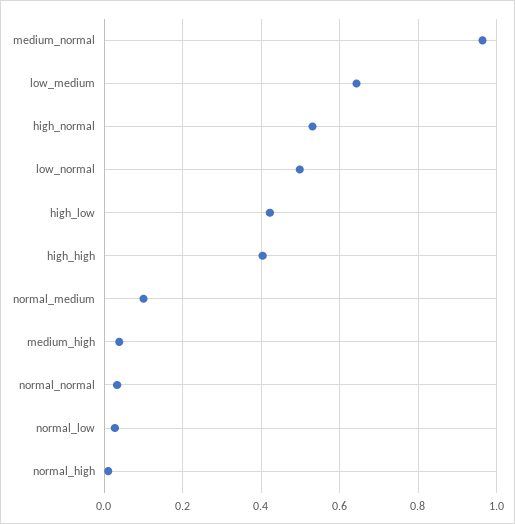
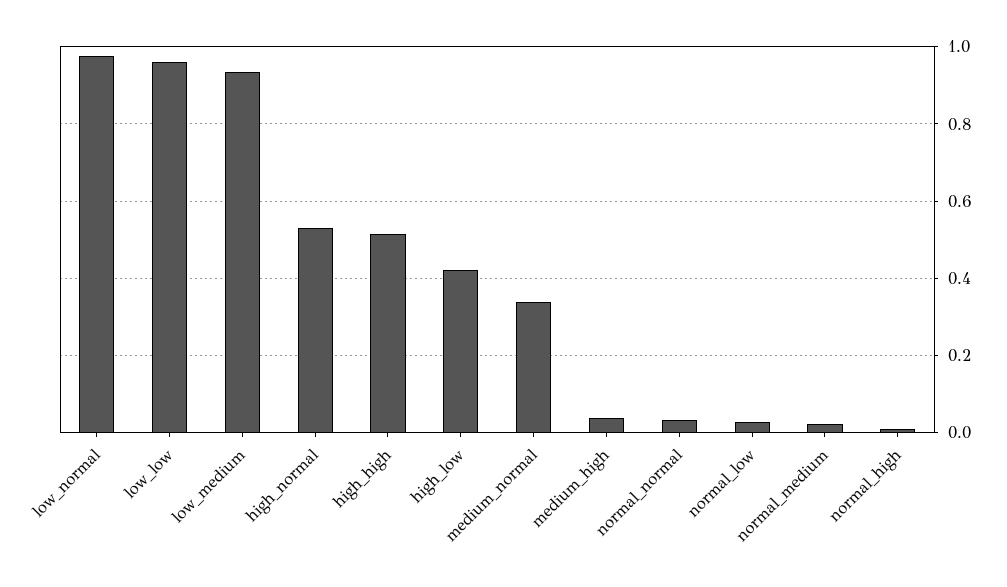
medium_normal: 0.96 -> 0.34
low_medium: 0.64 -> 0.94
low_normal: 0.5 -> 0.98
high_high: 0.4 -> 0.52
normal_medium: 0.1 -> 0.02
low_low: none -> 0.96

